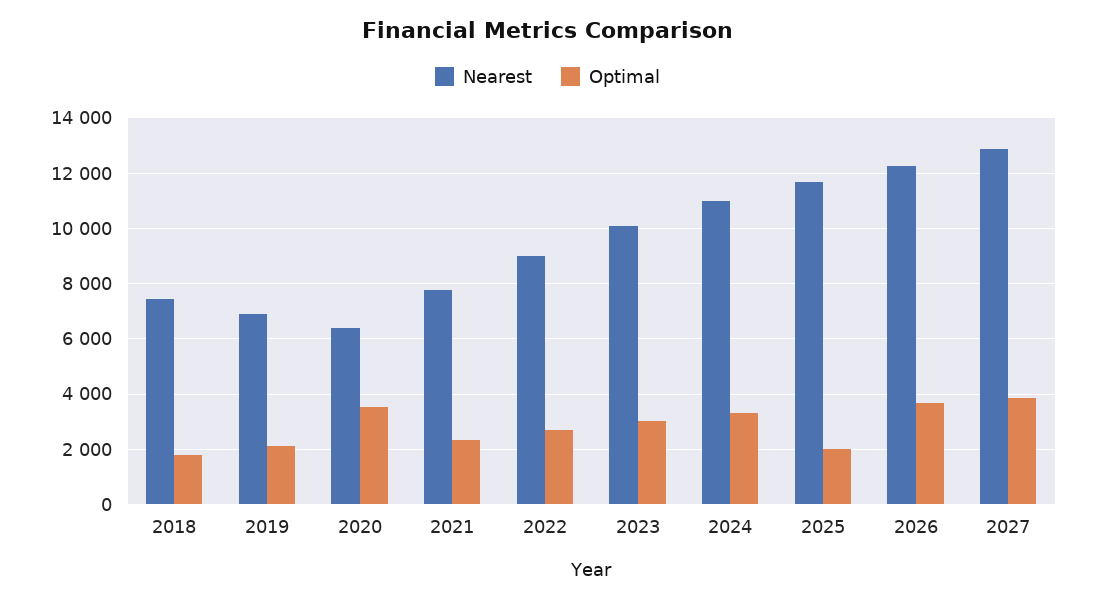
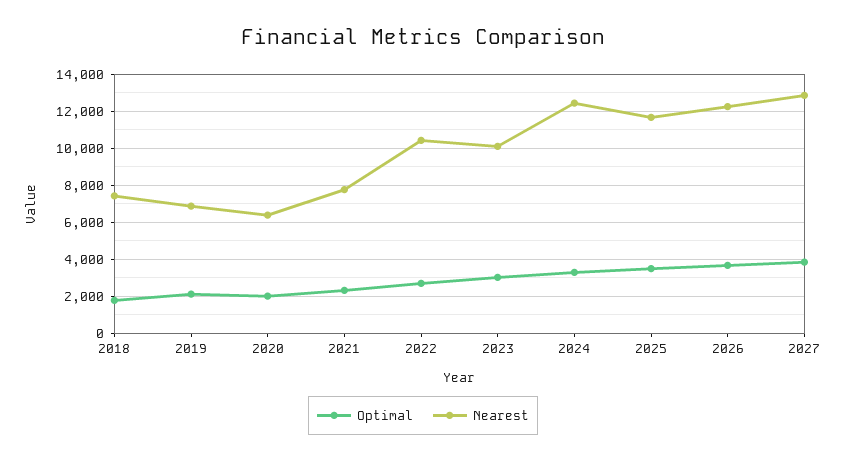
Optimal, 2020: 3500 -> 2000
Nearest, 2022: 9000 -> 10500
Nearest, 2024: 11000 -> 12500
Optimal, 2025: 2000 -> 3500

